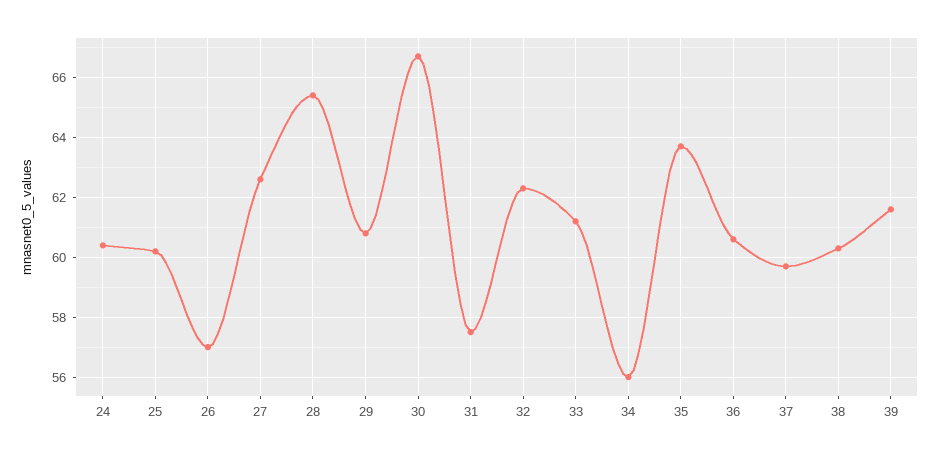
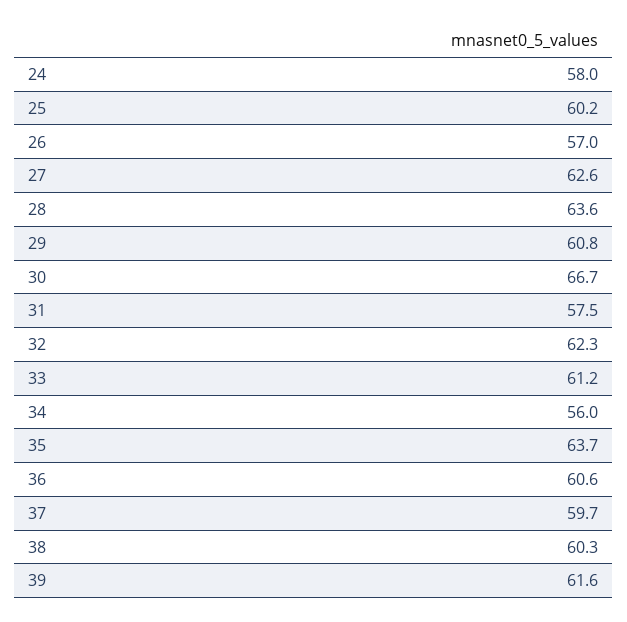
24: 60.5 -> 58
28: 65.5 -> 63.6

